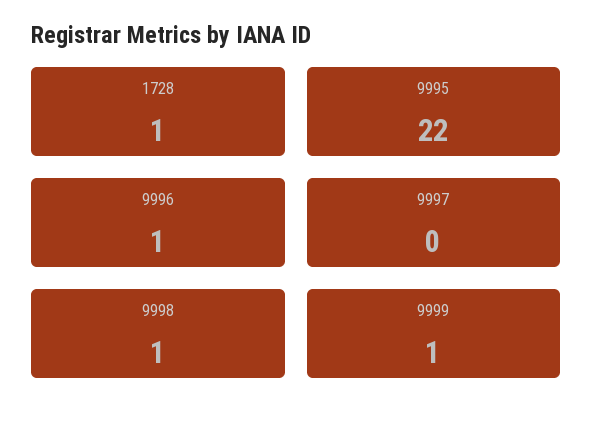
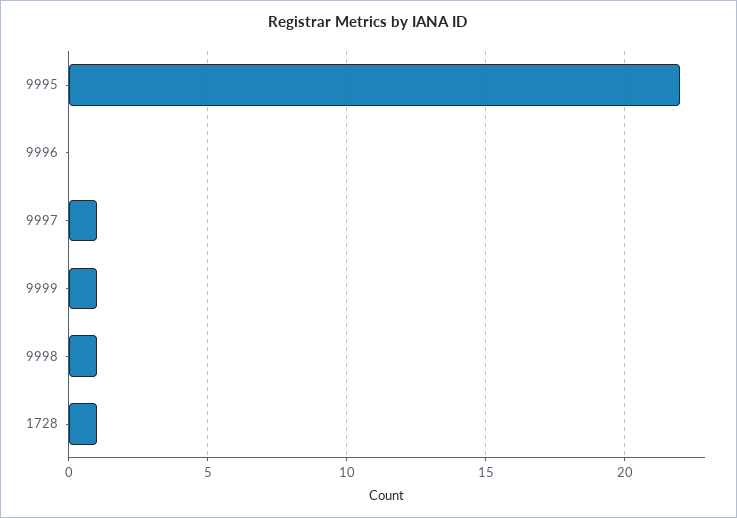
9996: 1 -> 0
9997: 0 -> 1

